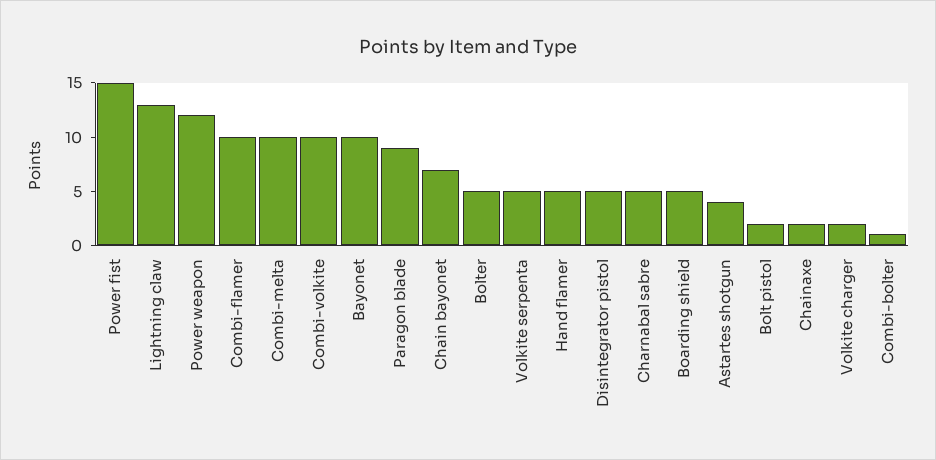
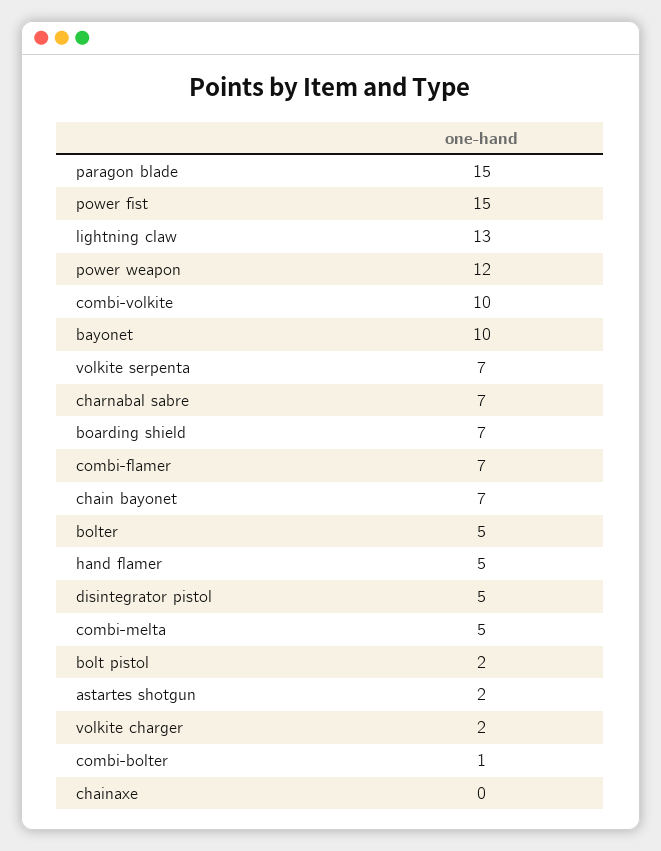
Combi-flamer: 10 -> 7
Combi-melta: 10 -> 5
Paragon blade: 9 -> 15
Volkite serpenta: 5 -> 7
Charnabal sabre: 5 -> 7
Boarding shield: 5 -> 7
Astartes shotgun: 4 -> 2
Chainaxe: 2 -> 0

